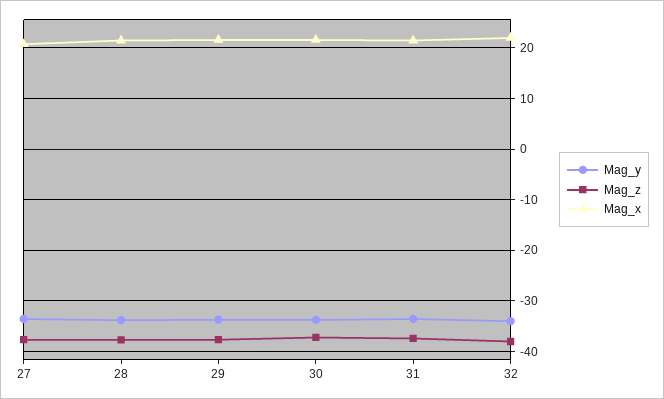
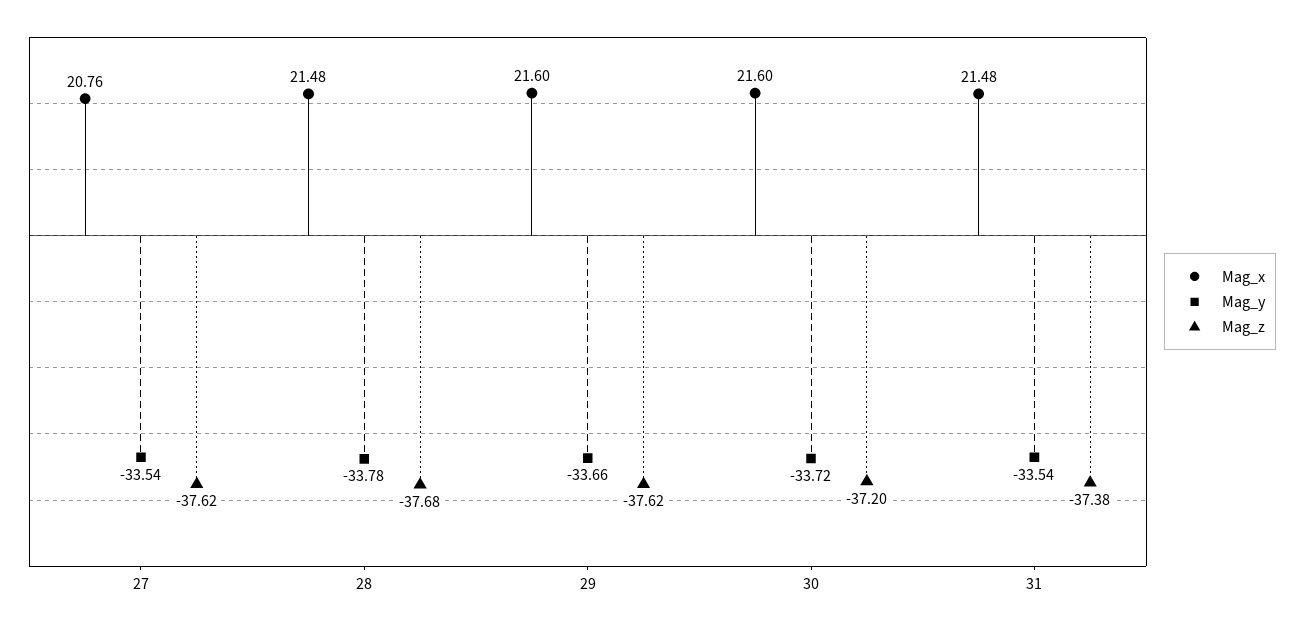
Mag_y, 32: -34 -> none
Mag_z, 32: -38 -> none
Mag_x, 32: 22 -> none

